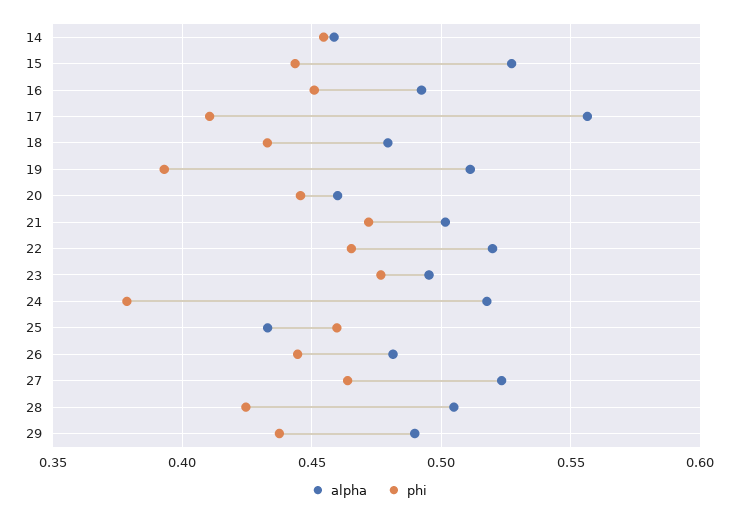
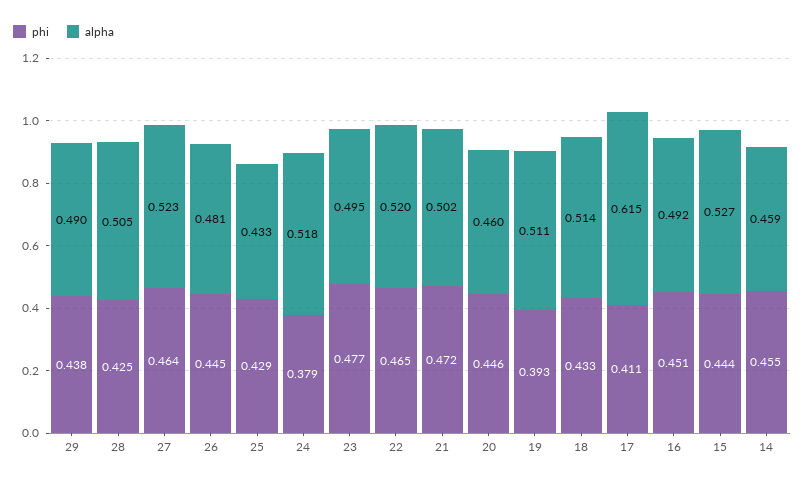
alpha, 17: 0.555 -> 0.615
alpha, 18: 0.48 -> 0.514
phi, 25: 0.46 -> 0.429

